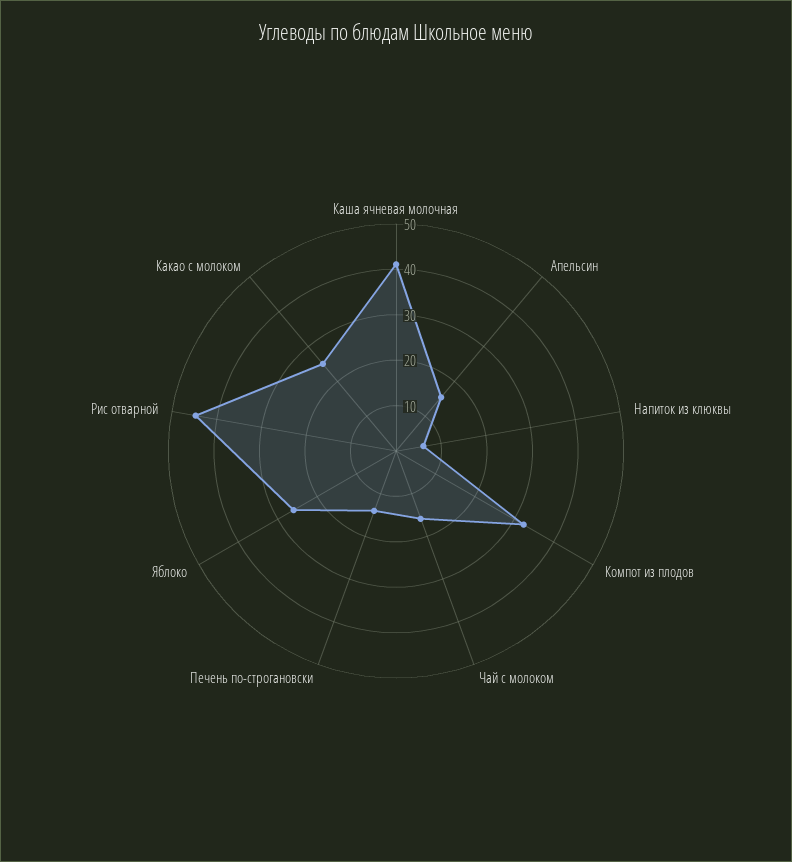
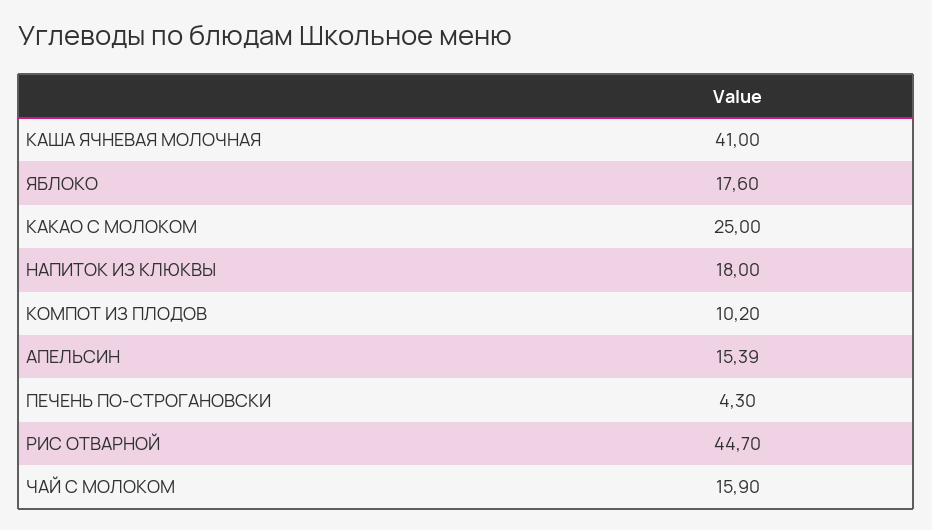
Напиток из клюквы: 6 -> 18
Компот из плодов: 32 -> 10.2
Печень по-строгановски: 14 -> 4.3
Яблоко: 26 -> 17.6

